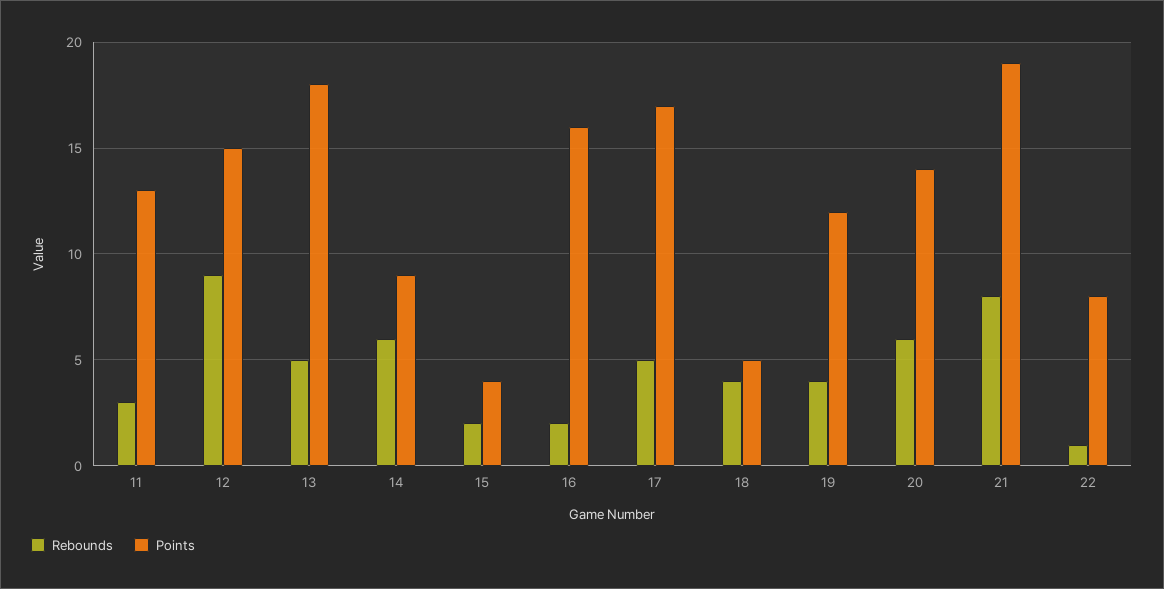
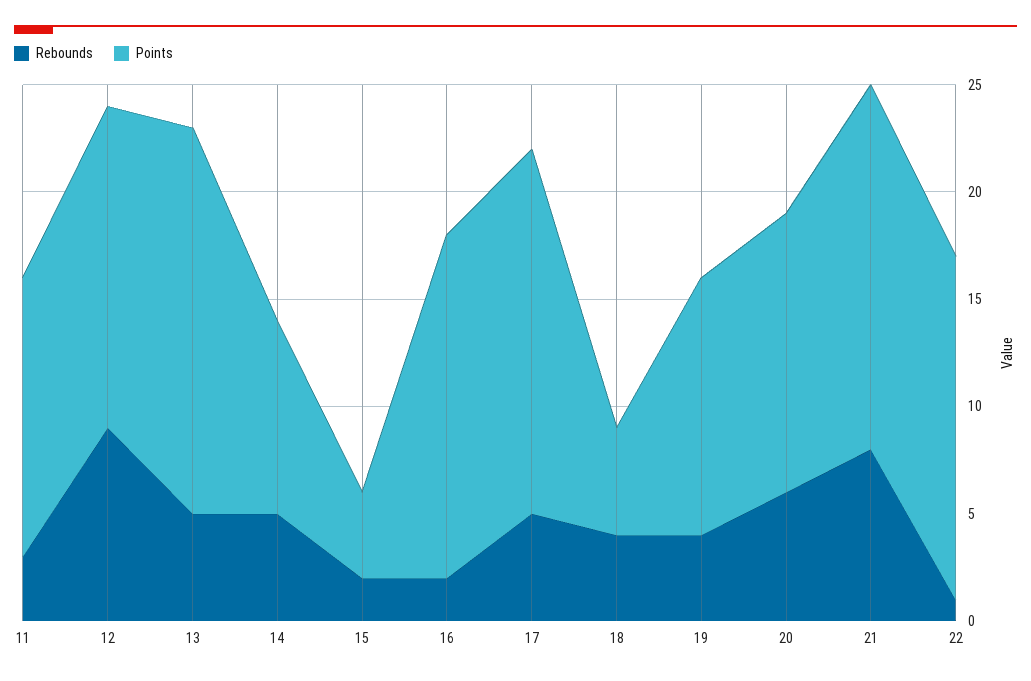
Rebounds, 14: 6 -> 5
Points, 20: 14 -> 13
Points, 21: 19 -> 17
Points, 22: 8 -> 16

